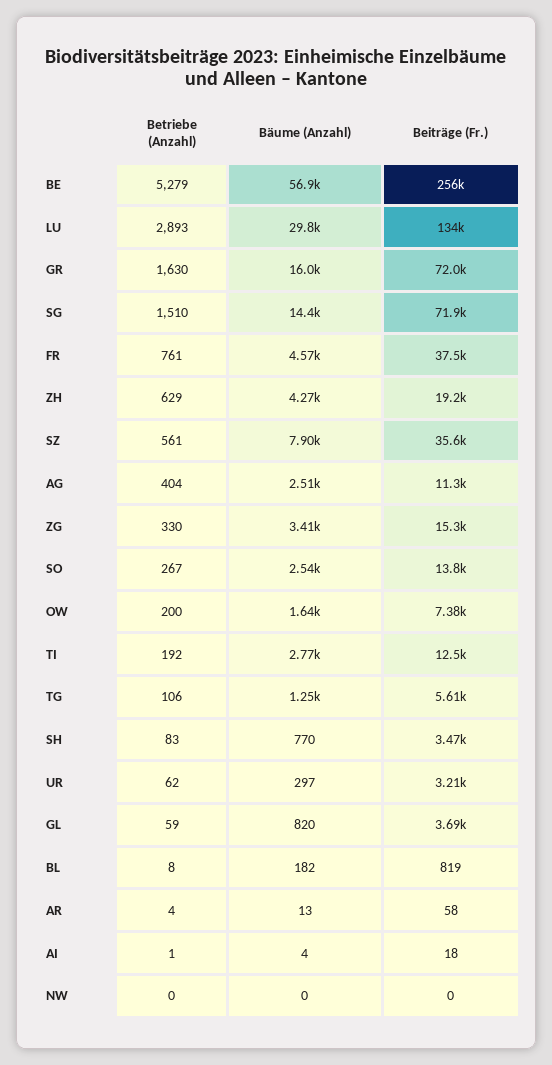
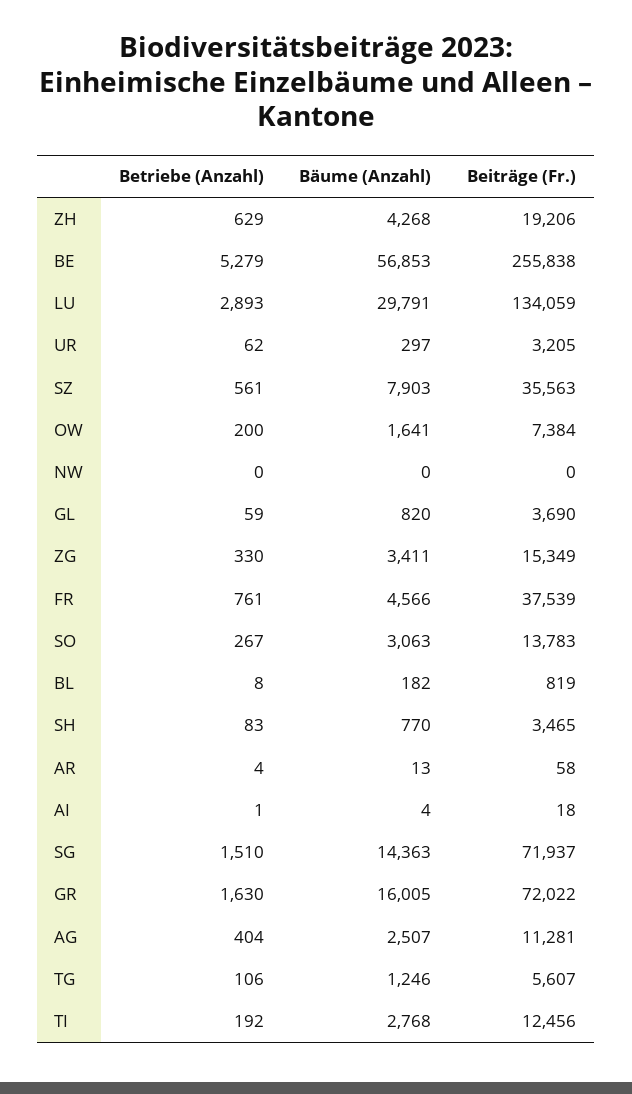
Bäume (Anzahl), SO: 2540 -> 3063

